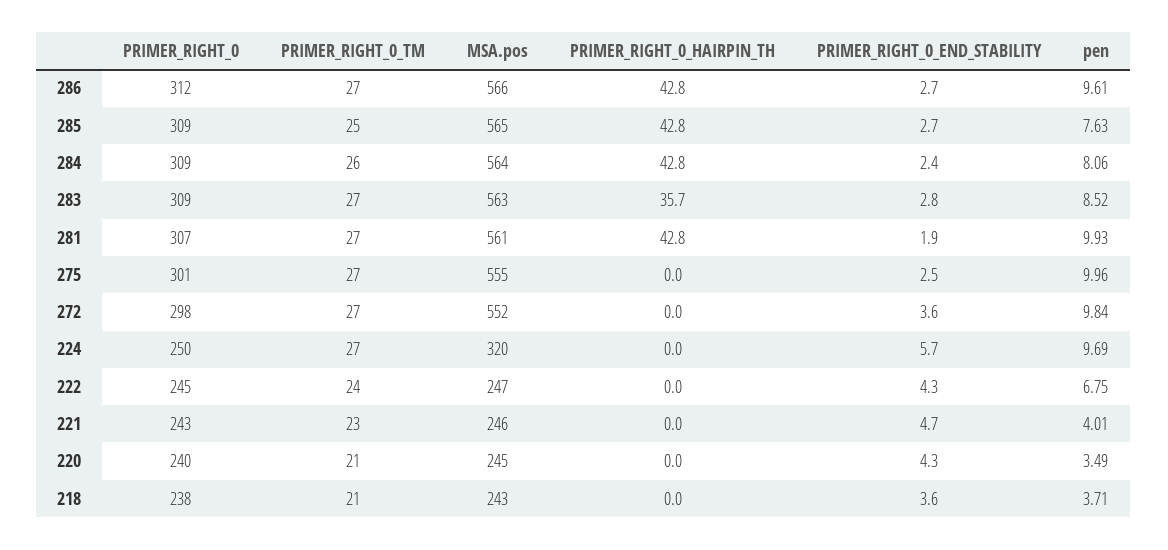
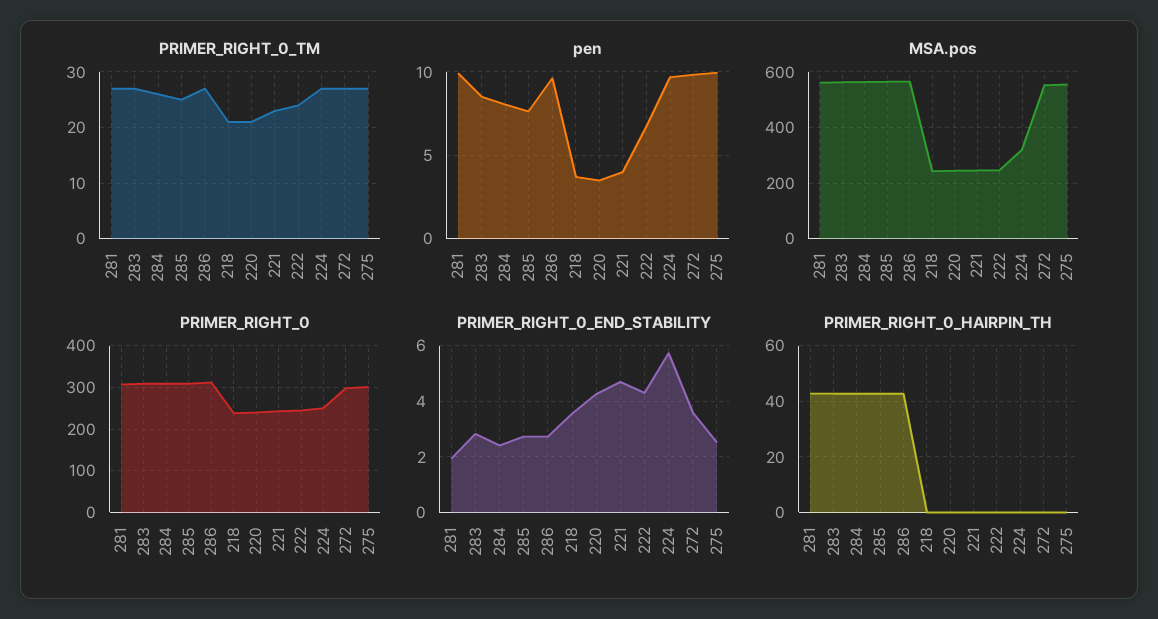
PRIMER_RIGHT_0_HAIRPIN_TH, 283: 35.7 -> 42.5

